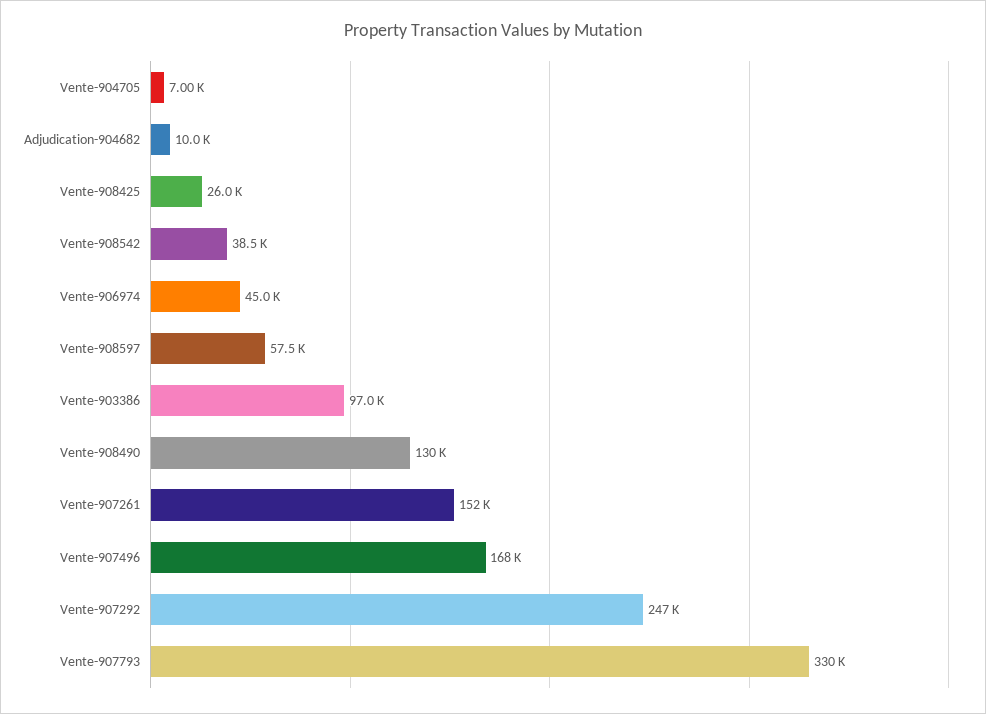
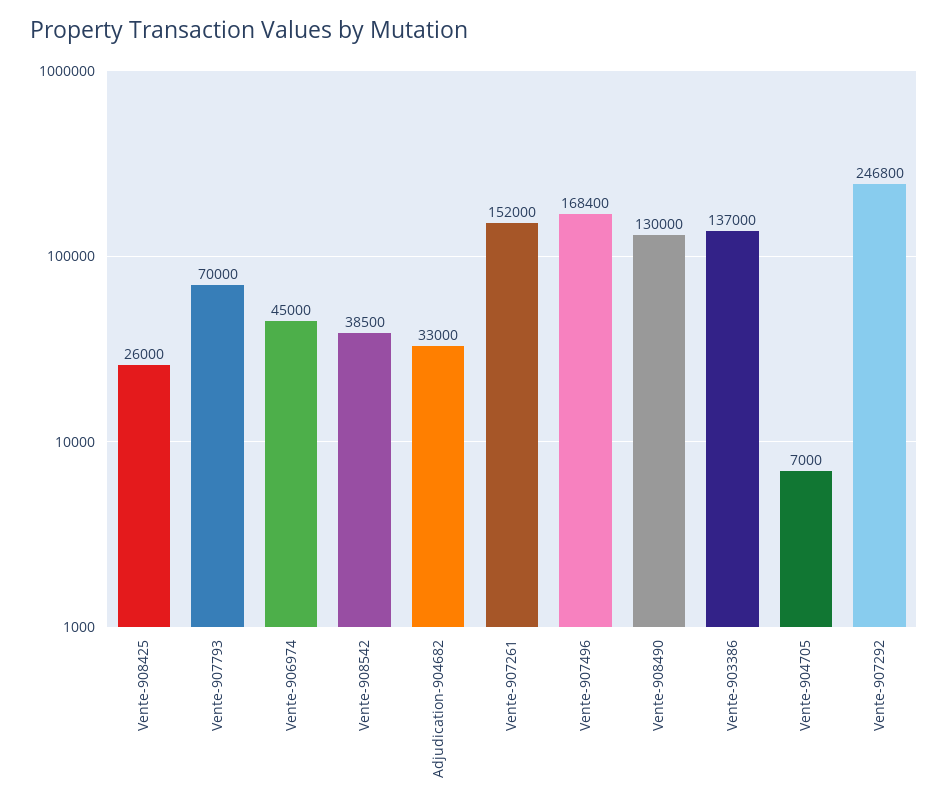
Adjudication-904682: 10000 -> 33000
Vente-908597: 57500 -> none
Vente-903386: 97000 -> 137000
Vente-907793: 330000 -> 70000

